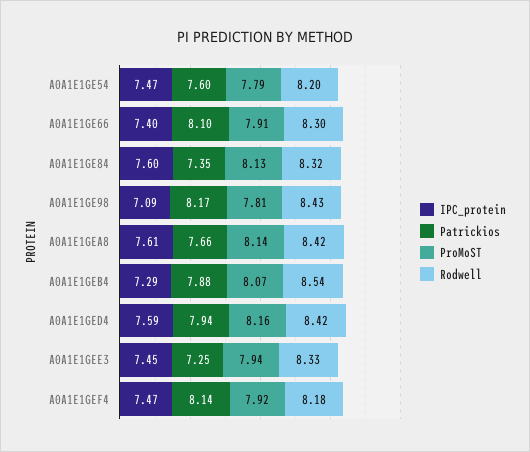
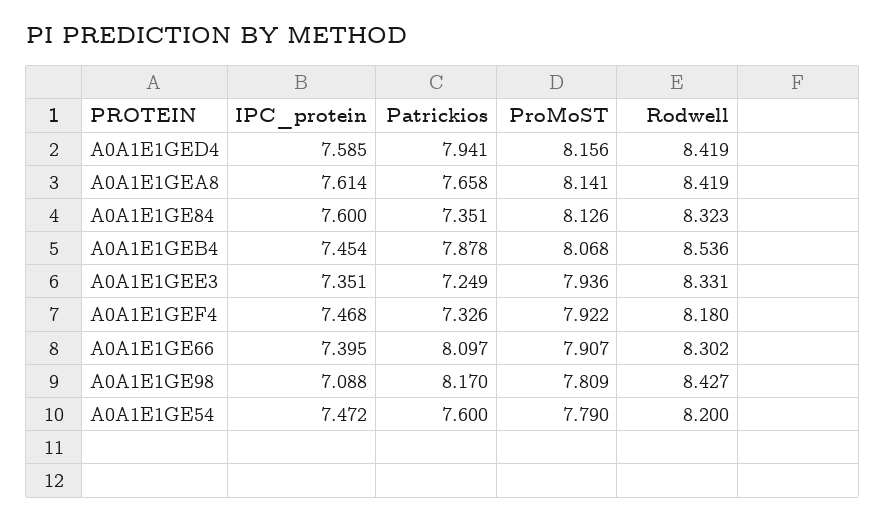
IPC_protein, A0A1E1GEB4: 7.29 -> 7.454
IPC_protein, A0A1E1GEE3: 7.45 -> 7.351
Patrickios, A0A1E1GEF4: 8.14 -> 7.326

